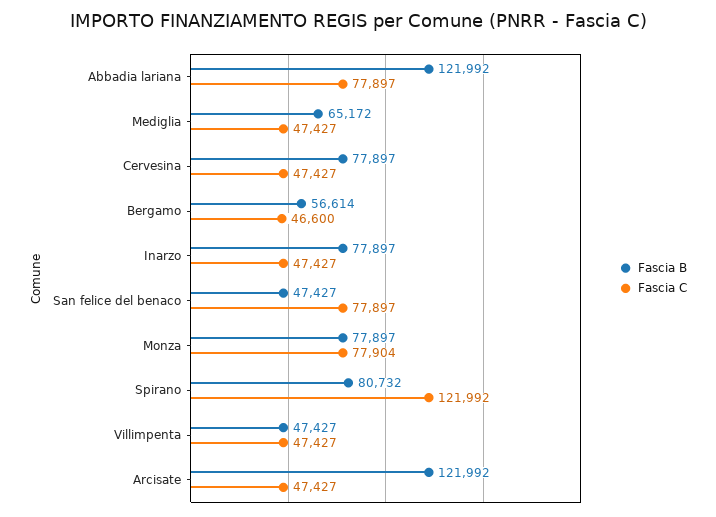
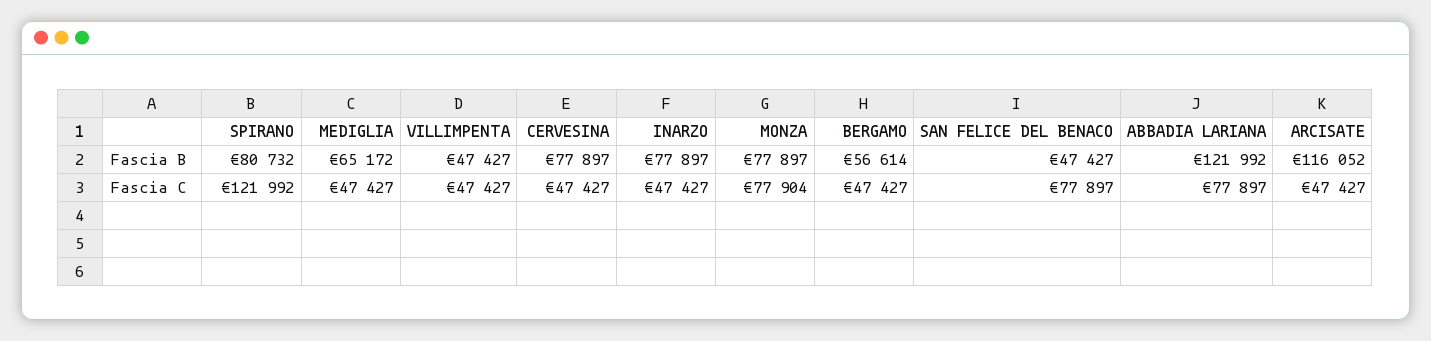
Fascia C, Bergamo: 46600 -> 47427
Fascia B, Arcisate: 121992 -> 116052

